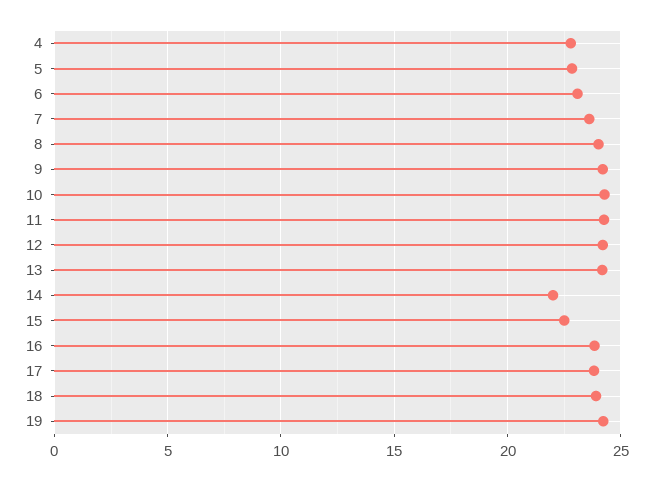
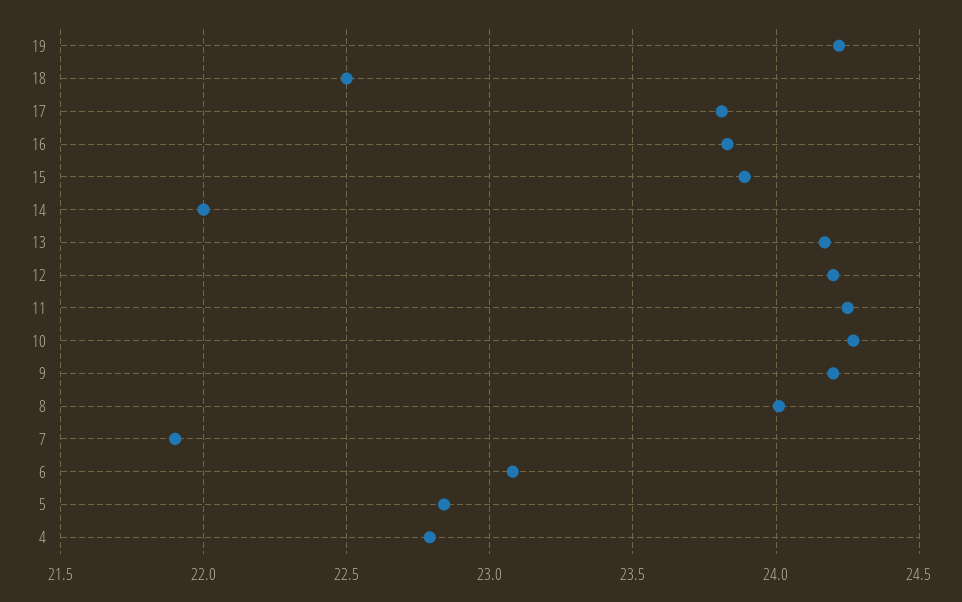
7: 23.5 -> 21.9
15: 22.5 -> 23.9
18: 24 -> 22.5

